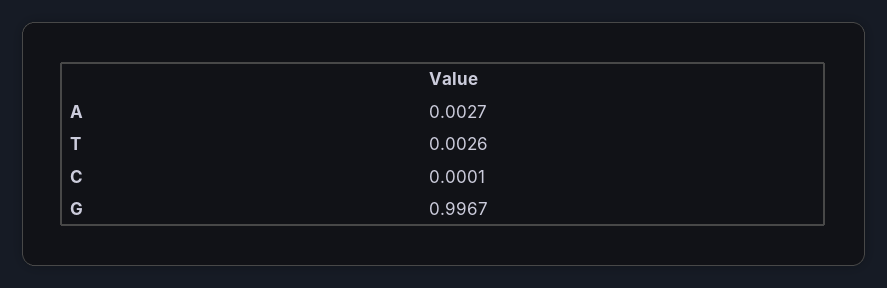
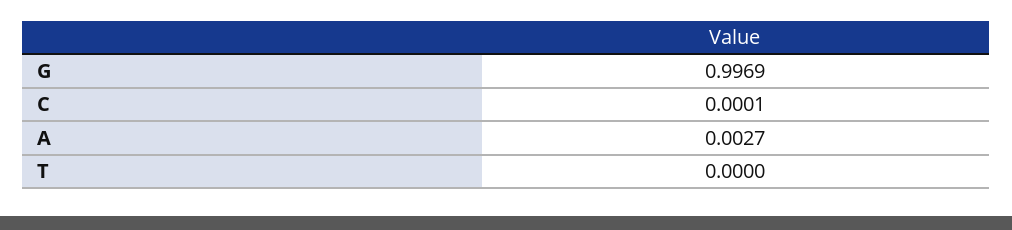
T: 0.0026 -> 0
G: 0.9967 -> 0.9969

